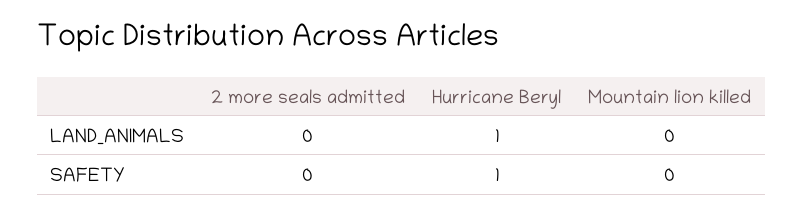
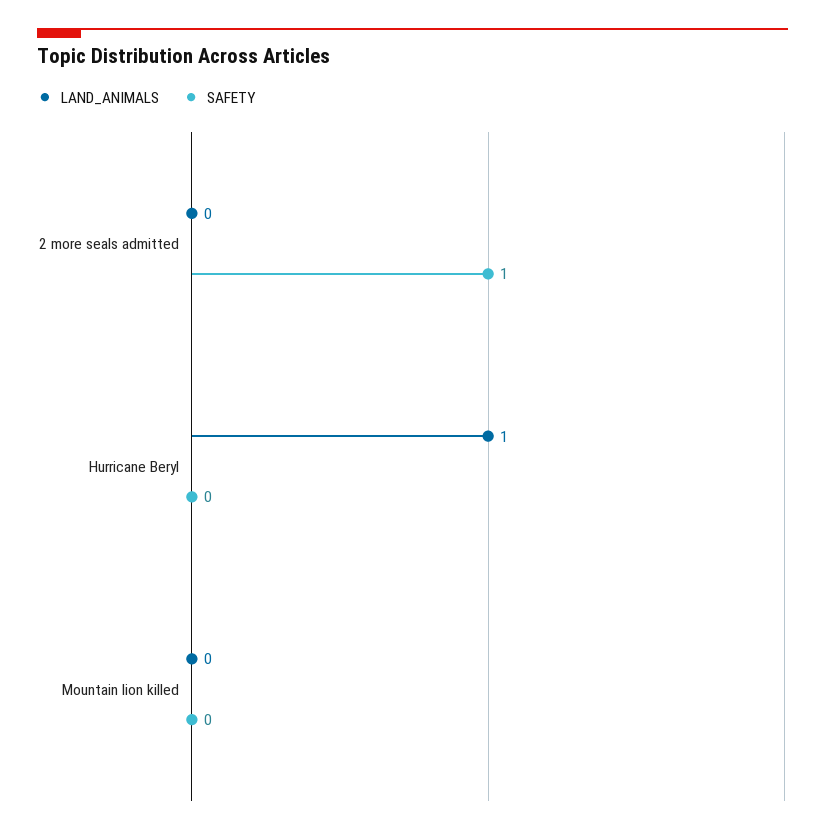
SAFETY, 2 more seals admitted: 0 -> 1
SAFETY, Hurricane Beryl: 1 -> 0

